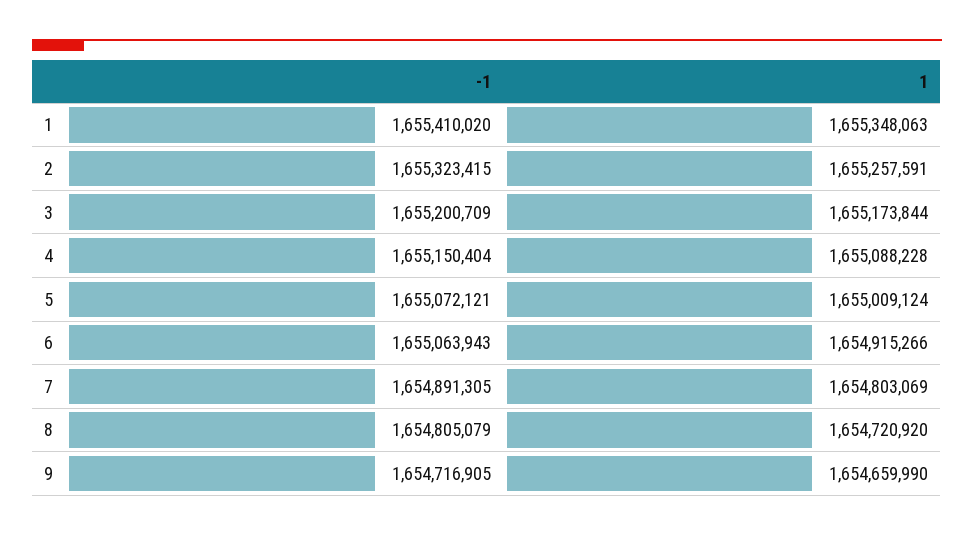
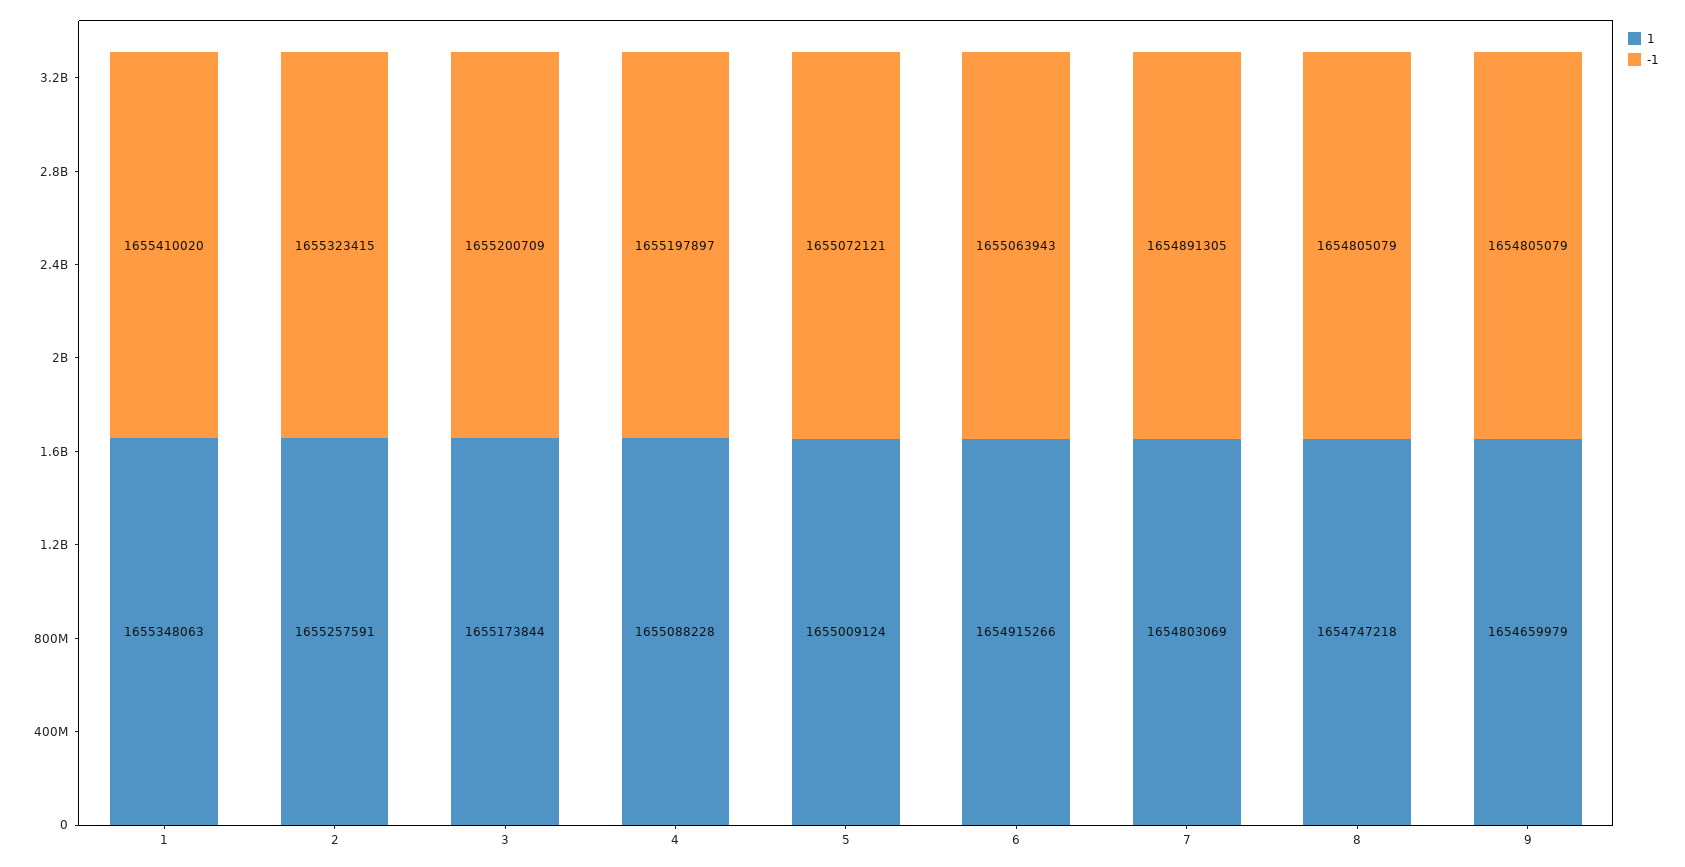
-1, 4: 1655150404 -> 1655197897
1, 8: 1654720920 -> 1654747218
-1, 9: 1654716905 -> 1654805079
1, 9: 1654659990 -> 1654659979

